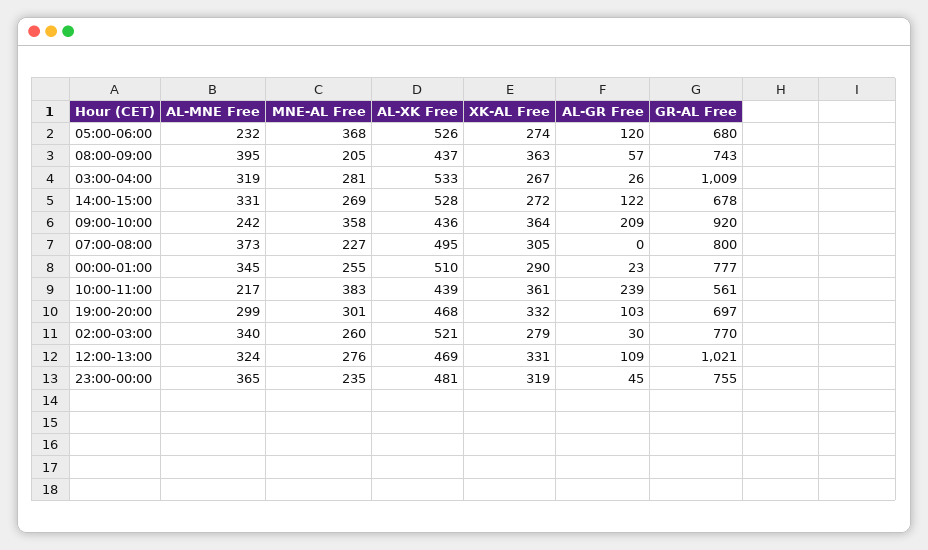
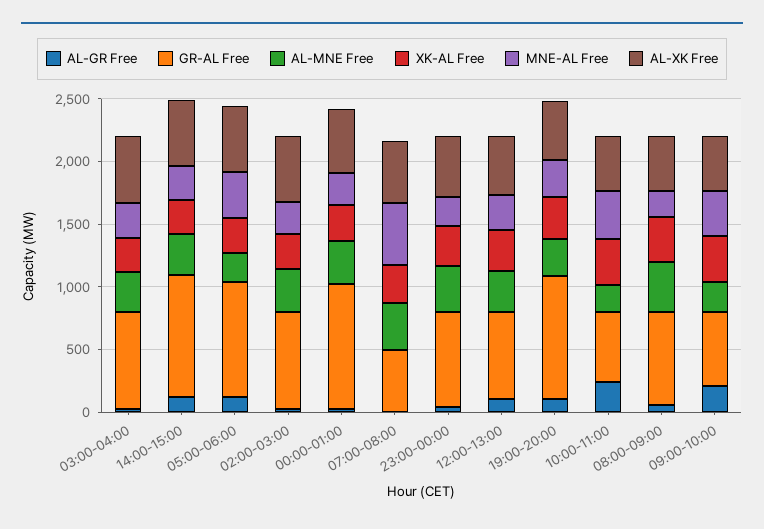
GR-AL Free, 05:00-06:00: 680 -> 900
GR-AL Free, 03:00-04:00: 1009 -> 800
GR-AL Free, 14:00-15:00: 678 -> 1000
GR-AL Free, 09:00-10:00: 920 -> 600
MNE-AL Free, 07:00-08:00: 227 -> 500
GR-AL Free, 07:00-08:00: 800 -> 500
GR-AL Free, 00:00-01:00: 777 -> 1000
GR-AL Free, 19:00-20:00: 697 -> 1000
GR-AL Free, 12:00-13:00: 1021 -> 700

